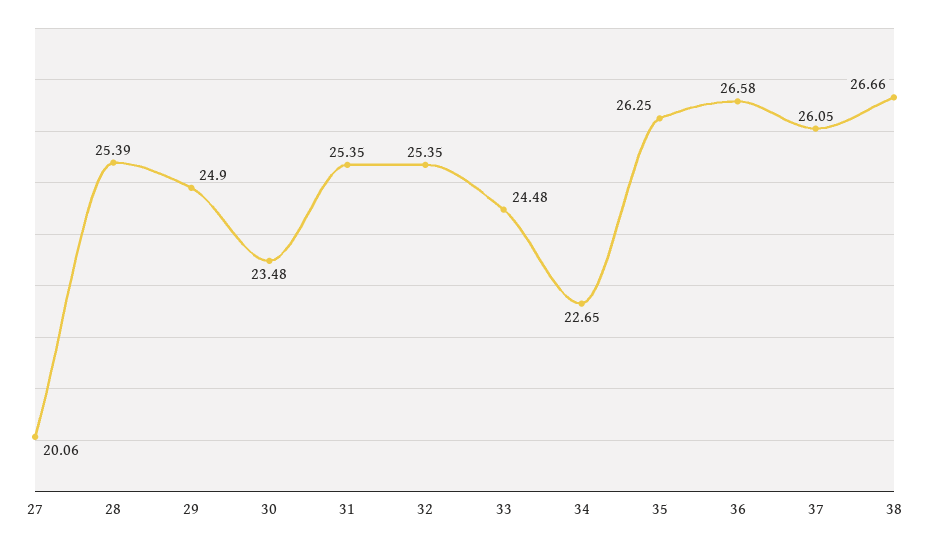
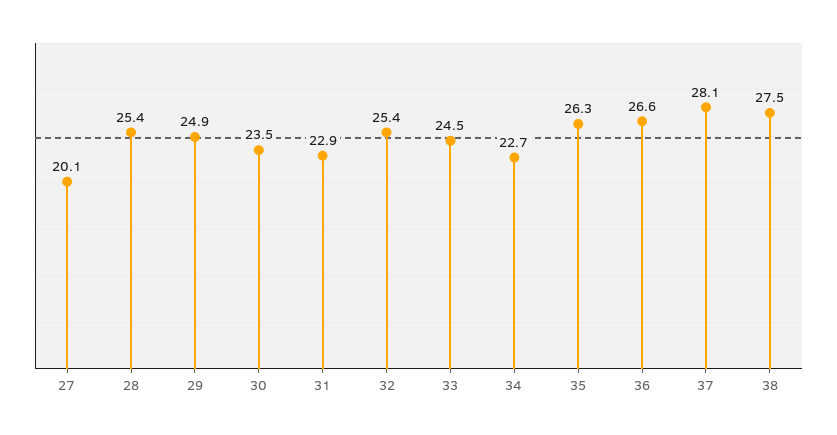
31: 25.35 -> 22.9
37: 26.05 -> 28.1
38: 26.66 -> 27.5

